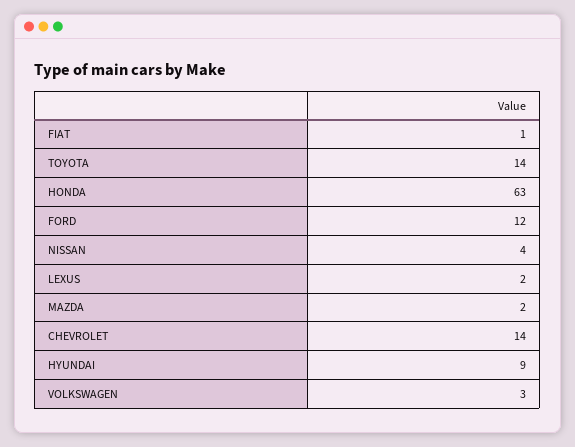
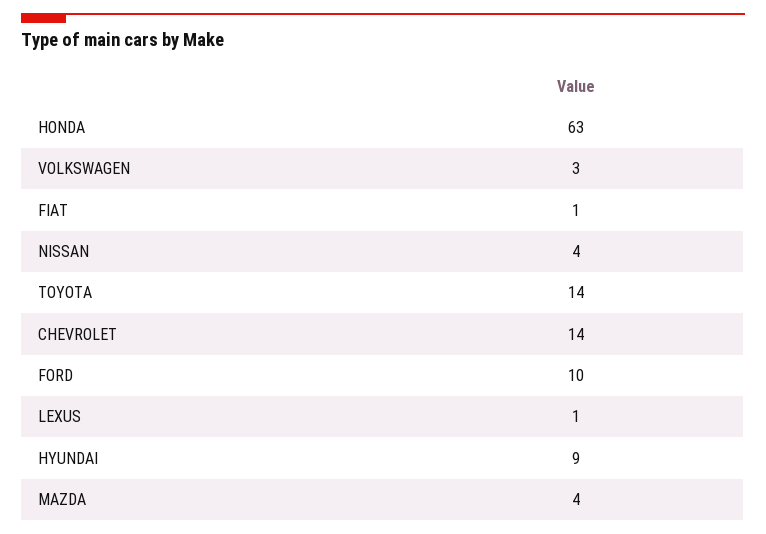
FORD: 12 -> 10
LEXUS: 2 -> 1
MAZDA: 2 -> 4

